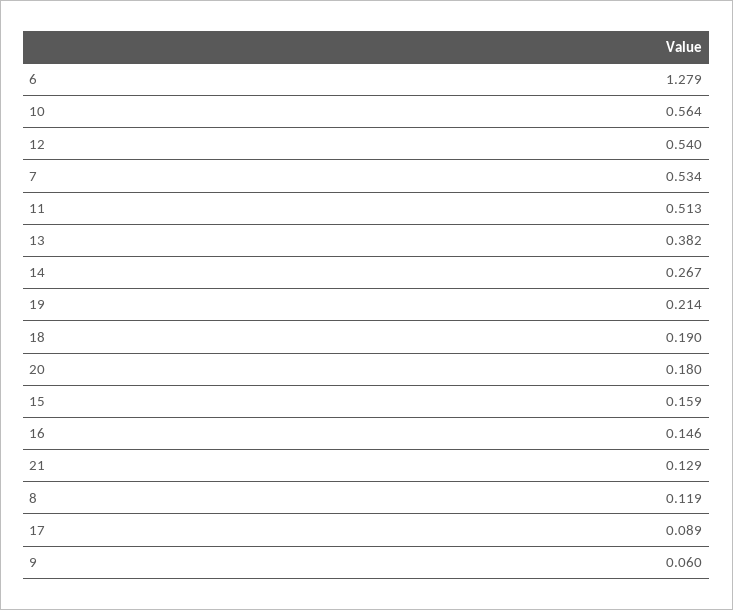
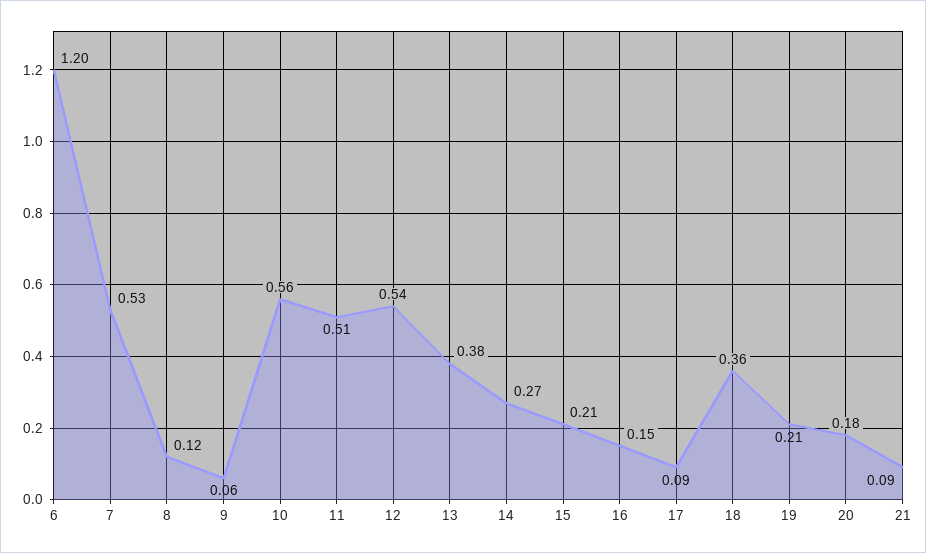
6: 1.279 -> 1.2
18: 0.19 -> 0.36
15: 0.159 -> 0.21
21: 0.129 -> 0.09

